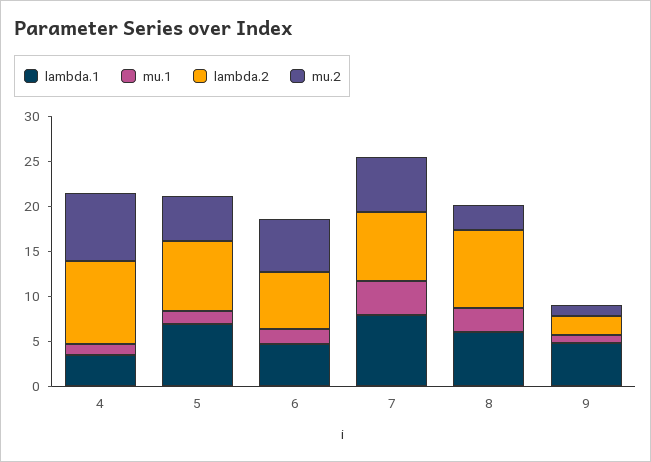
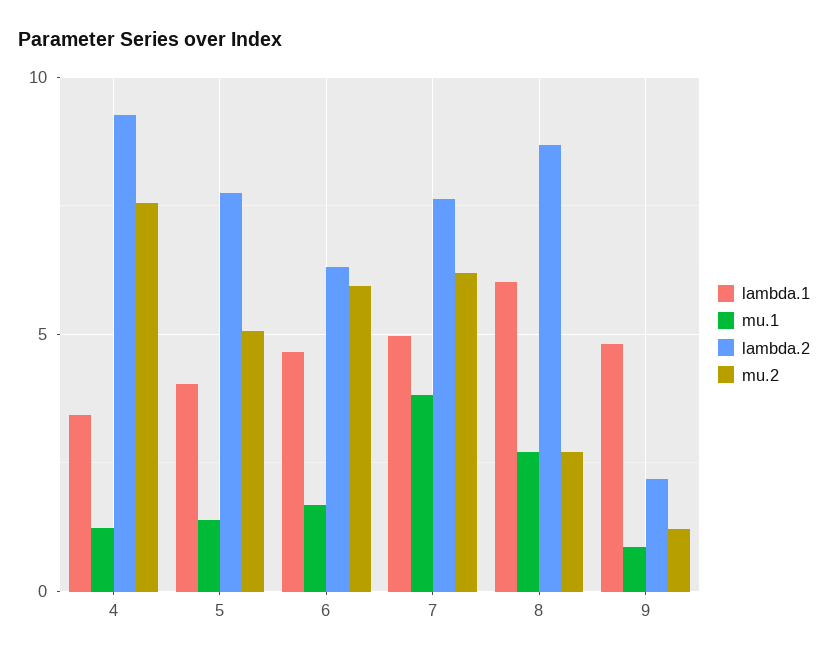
lambda.1, 5: 7 -> 4
lambda.1, 7: 8 -> 5

